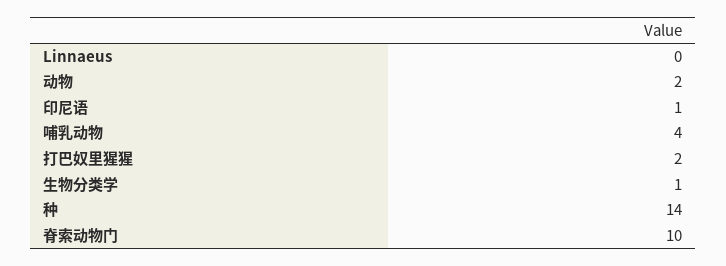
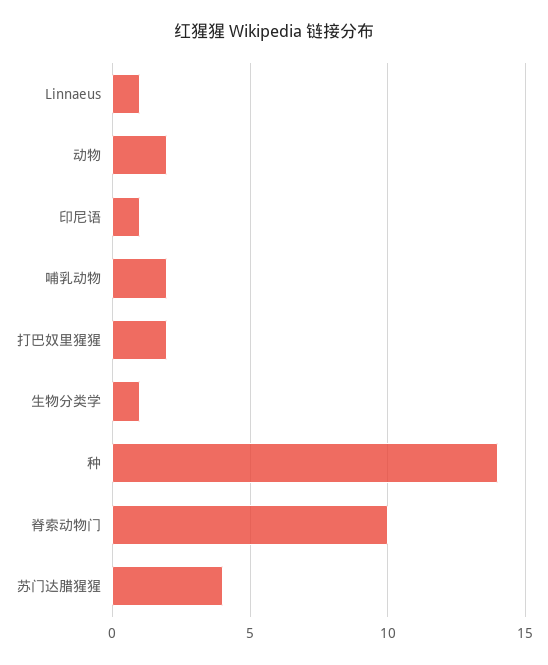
Linnaeus: 0 -> 1
哺乳动物: 4 -> 2
苏门达腊猩猩: none -> 4

